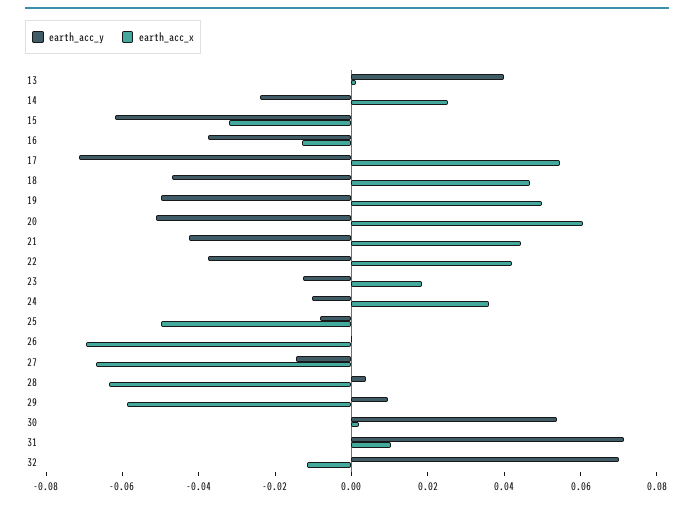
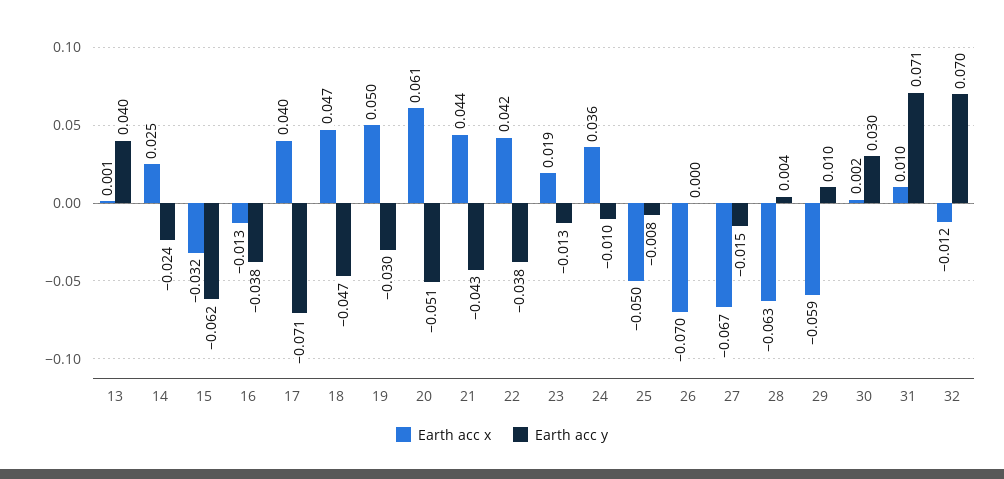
earth_acc_x, 17: 0.055 -> 0.04
earth_acc_y, 19: -0.05 -> -0.03
earth_acc_y, 30: 0.055 -> 0.03

